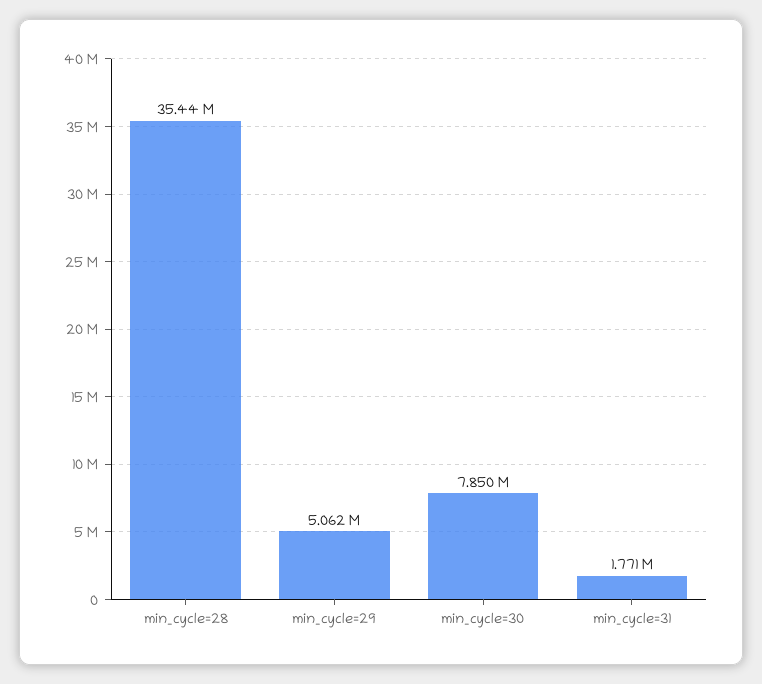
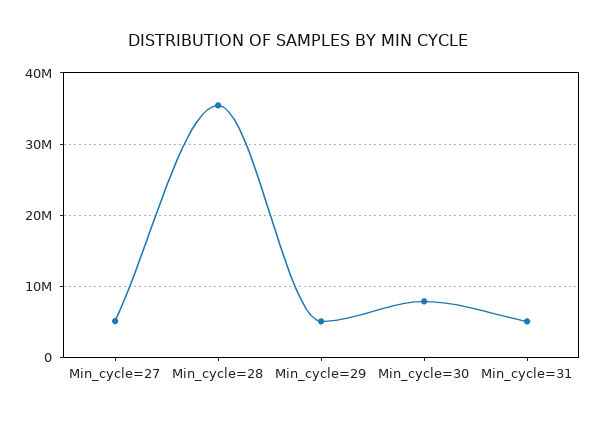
min_cycle=31: 1771000 -> 5000000
Min_cycle=27: none -> 5000000

